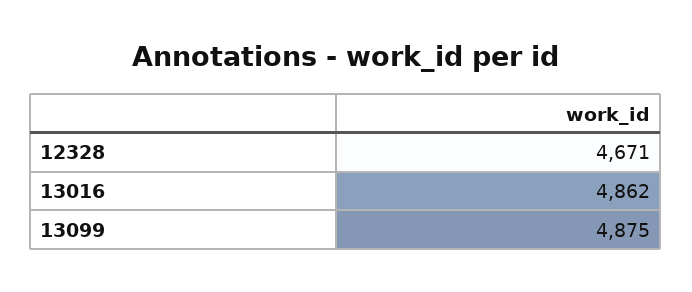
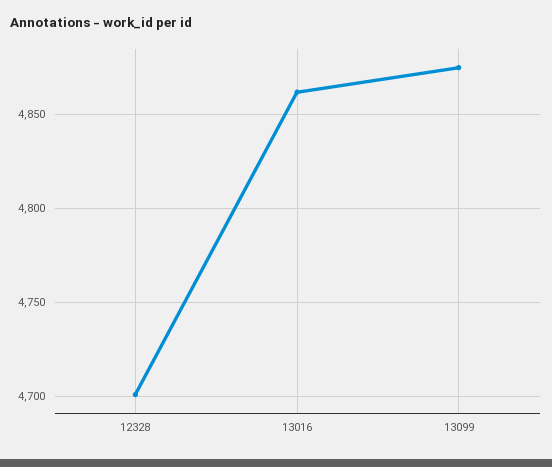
12328: 4671 -> 4700

